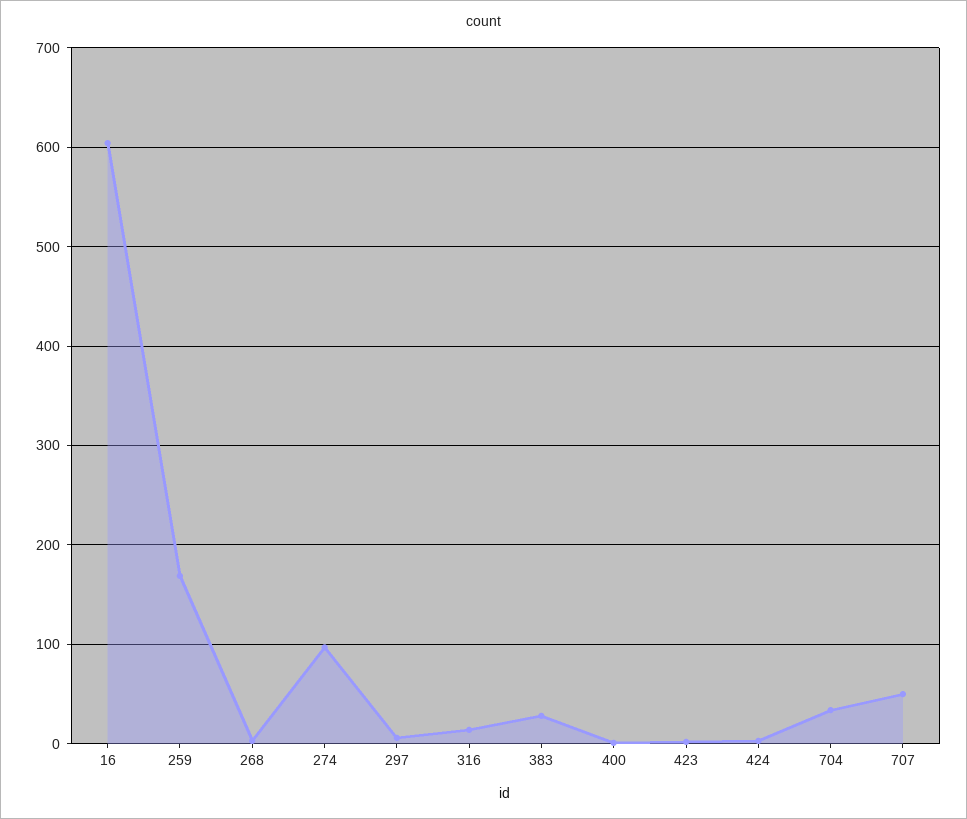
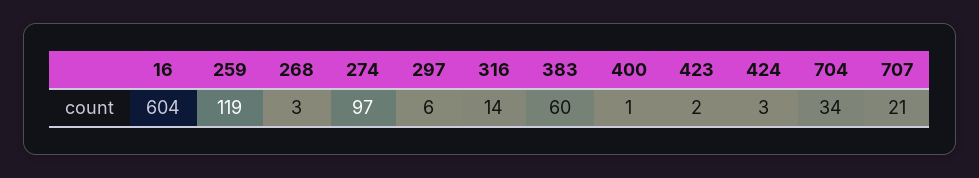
259: 170 -> 119
383: 30 -> 60
707: 50 -> 21

